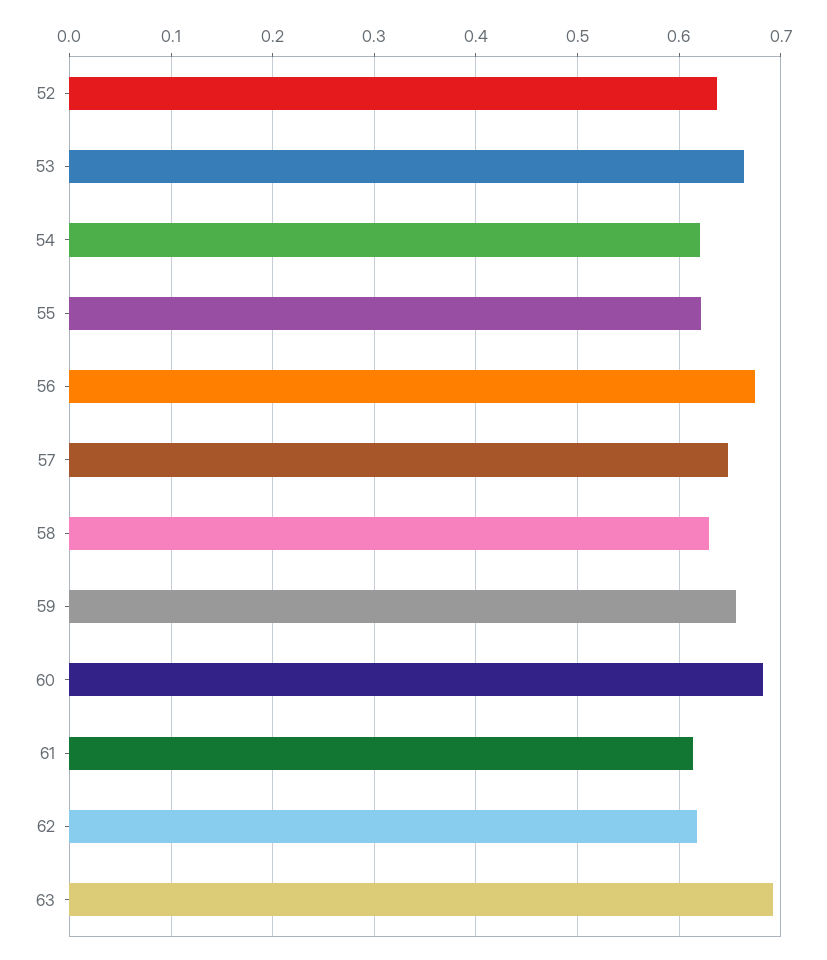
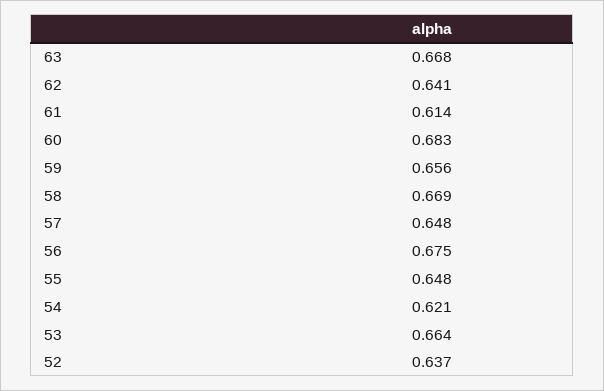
55: 0.62 -> 0.648
58: 0.63 -> 0.669
62: 0.62 -> 0.641
63: 0.69 -> 0.668

